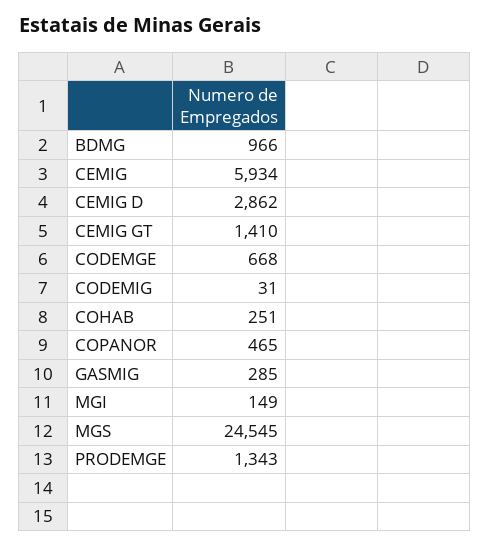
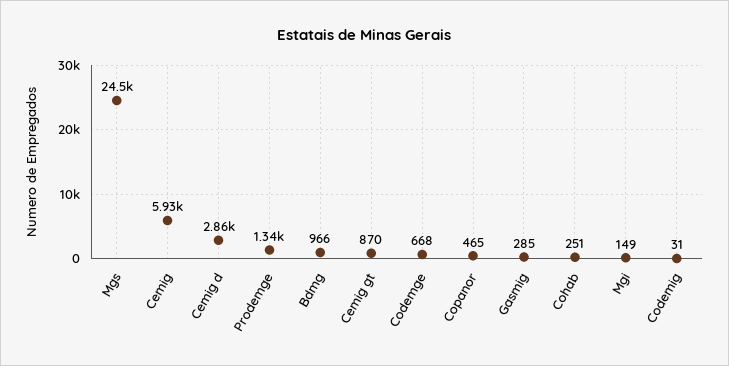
CEMIG GT: 1410 -> 870

